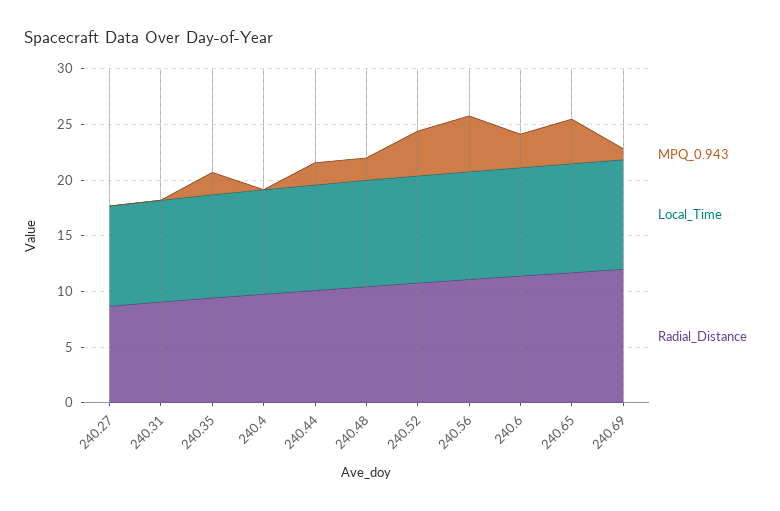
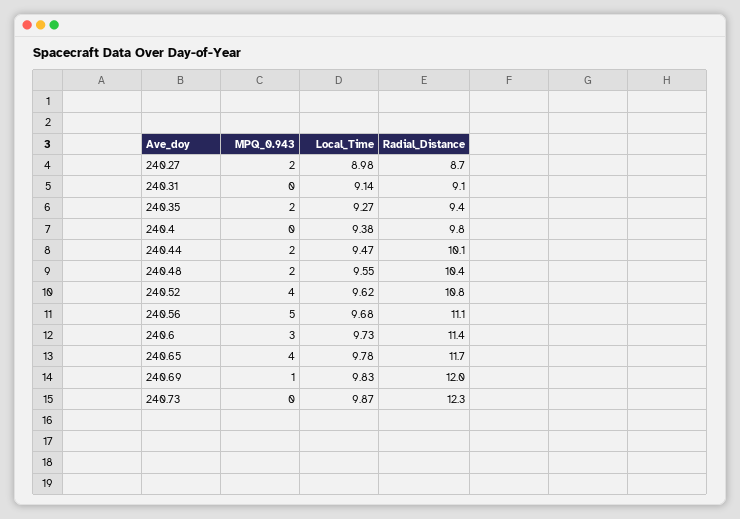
MPQ_0.943, 240.27: 0 -> 2
MPQ_0.943, 240.73: none -> 0
Local_Time, 240.73: none -> 9.87
Radial_Distance, 240.73: none -> 12.3

